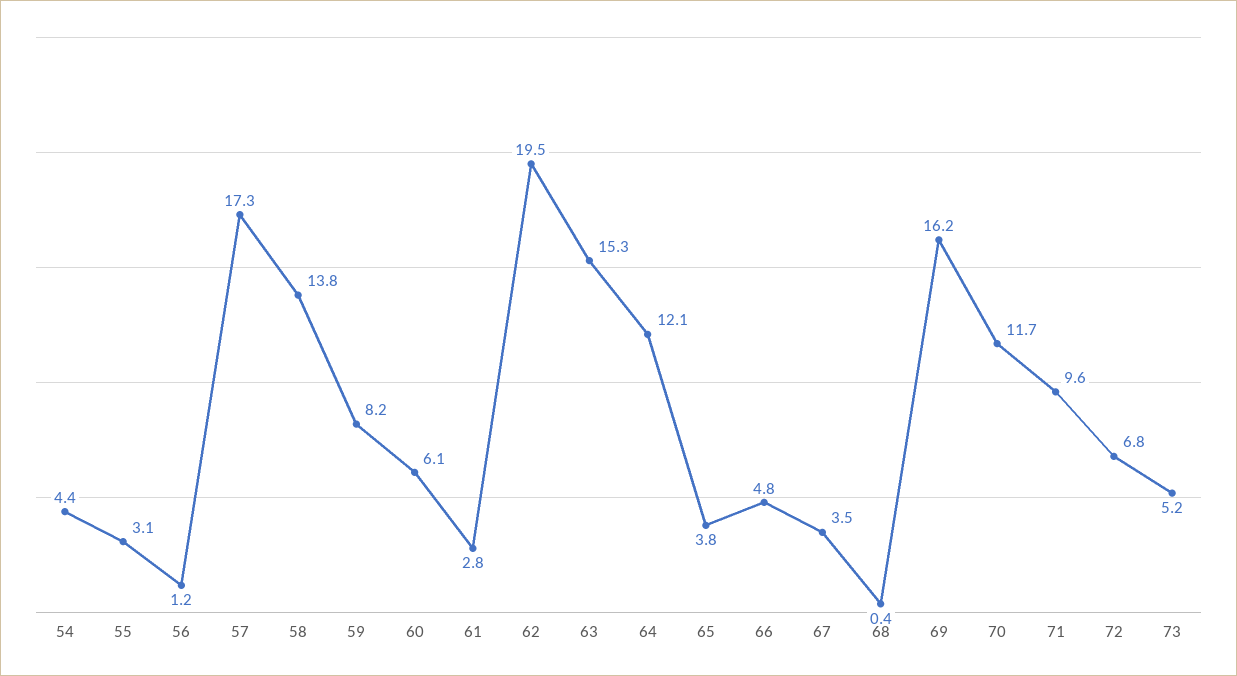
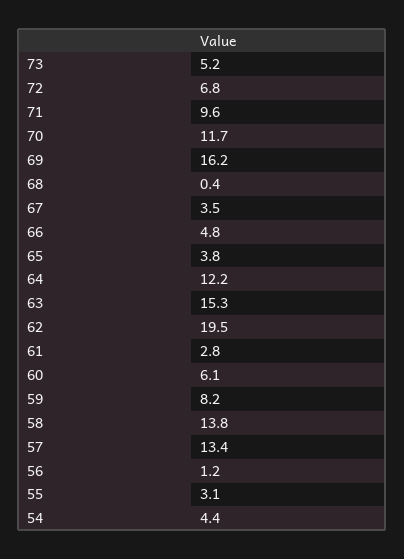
57: 17.3 -> 13.4
64: 12.1 -> 12.2

